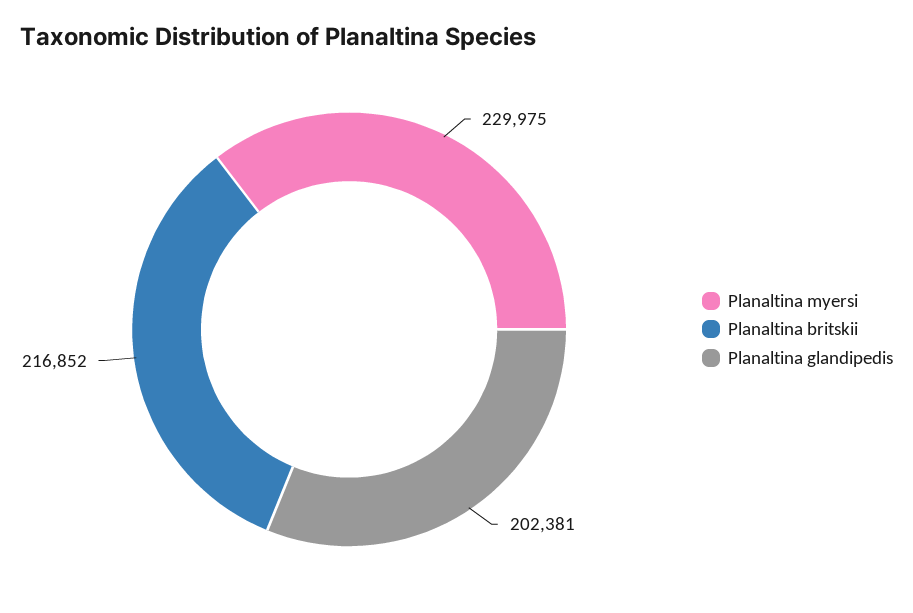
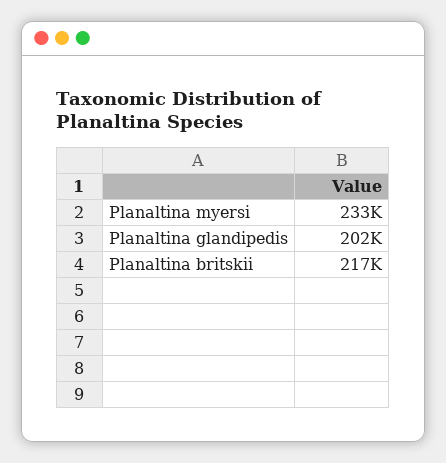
Planaltina myersi: 229975 -> 233000

